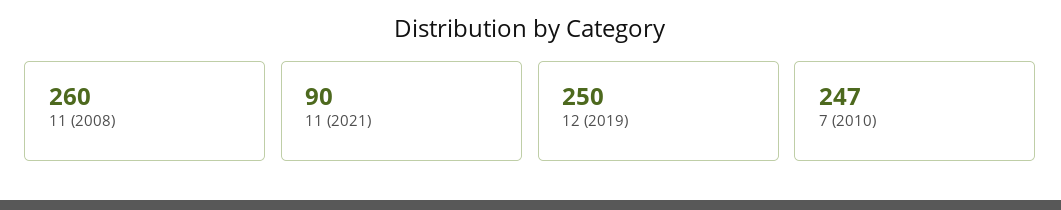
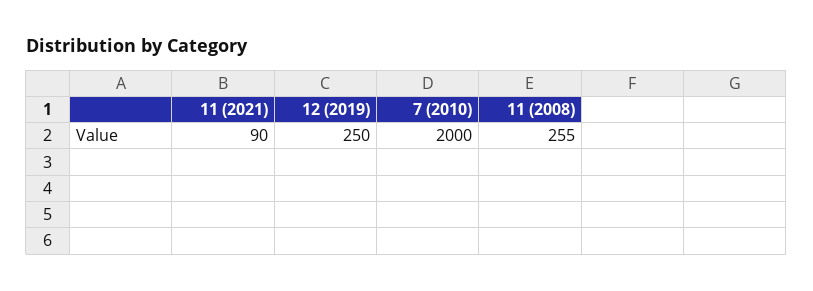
11 (2008): 260 -> 255
7 (2010): 247 -> 2000

